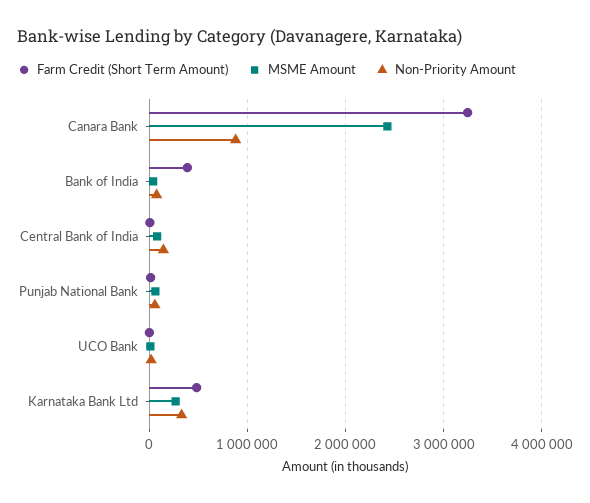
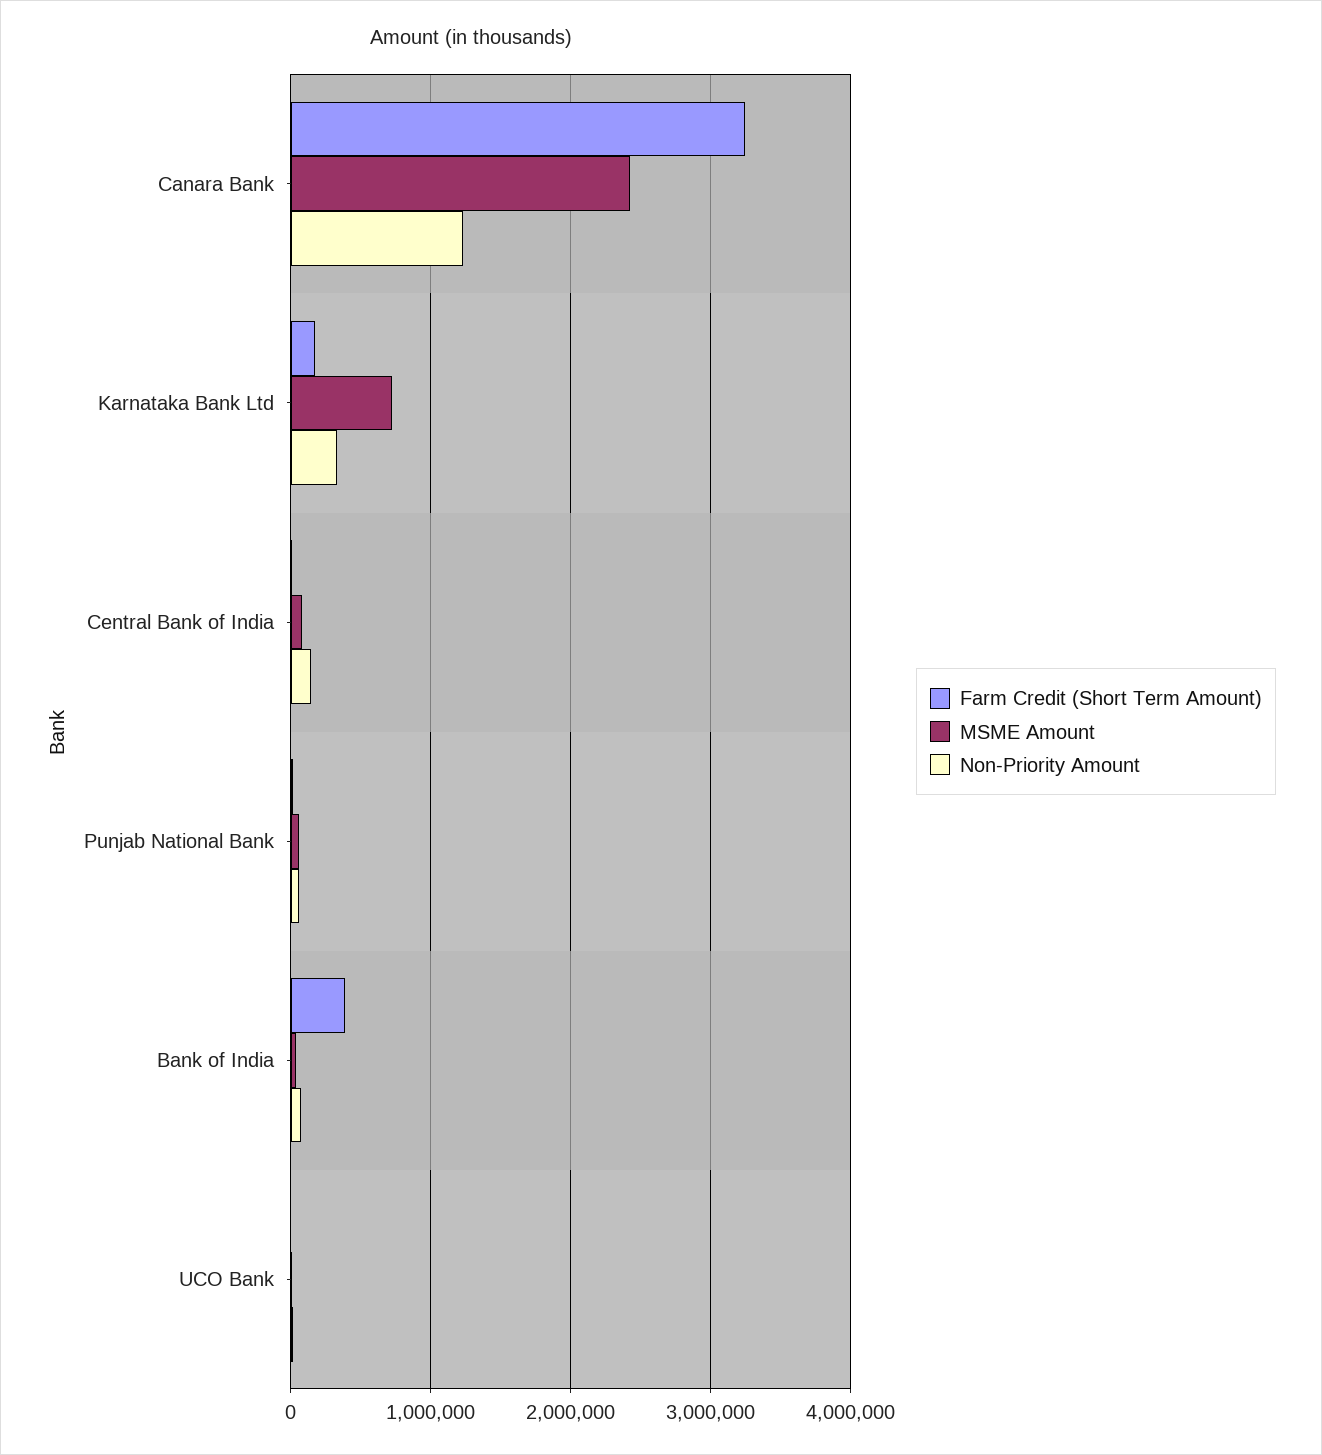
Non-Priority Amount, Canara Bank: 900000 -> 1200000
Farm Credit (Short Term Amount), Karnataka Bank Ltd: 500000 -> 200000
MSME Amount, Karnataka Bank Ltd: 300000 -> 700000

